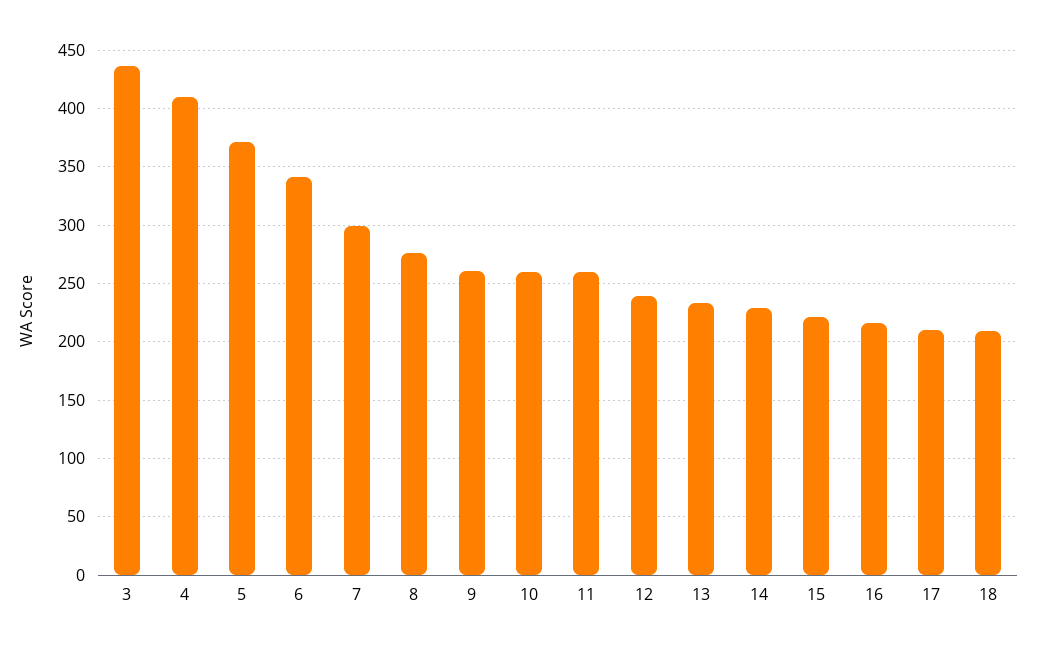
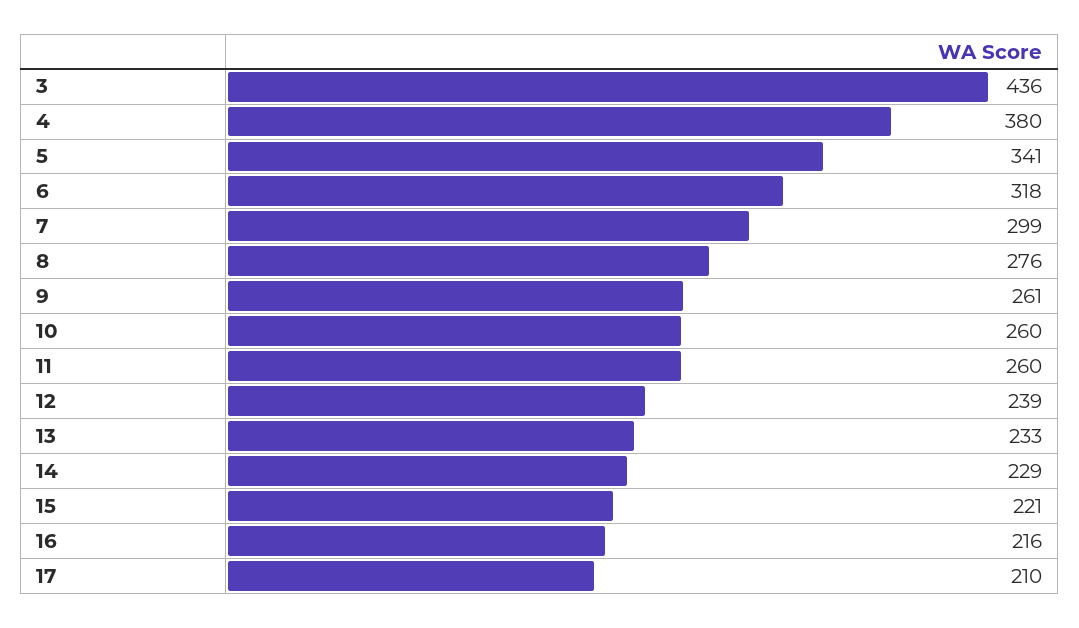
4: 410 -> 380
5: 370 -> 341
6: 340 -> 318
18: 210 -> none

